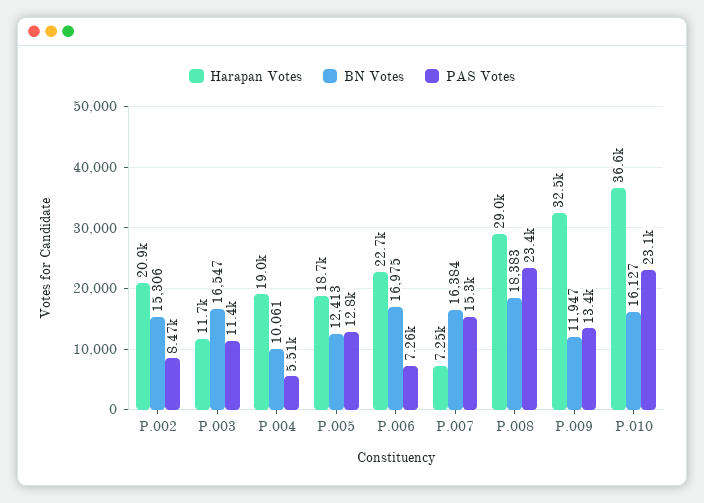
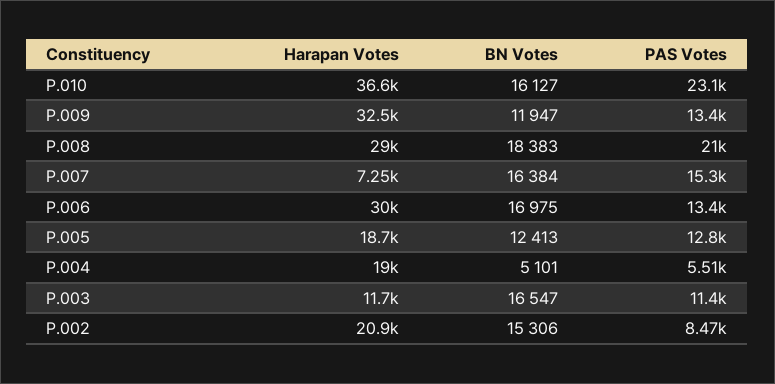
BN Votes, P.004: 10061 -> 5101
Harapan Votes, P.006: 22700 -> 30000
PAS Votes, P.006: 7260 -> 13400
PAS Votes, P.008: 23400 -> 21000

